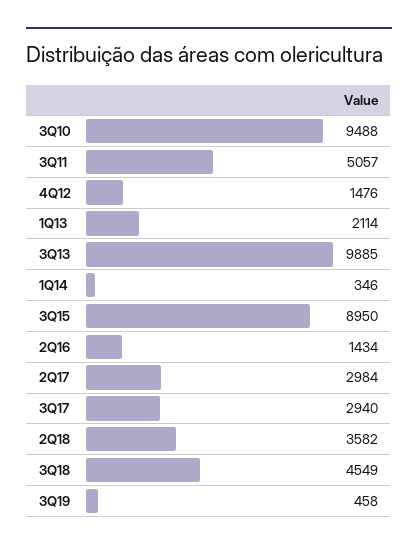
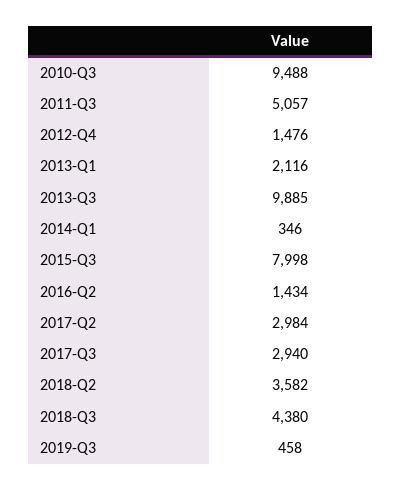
1Q13: 2114 -> 2116
3Q15: 8950 -> 7998
3Q18: 4549 -> 4380

